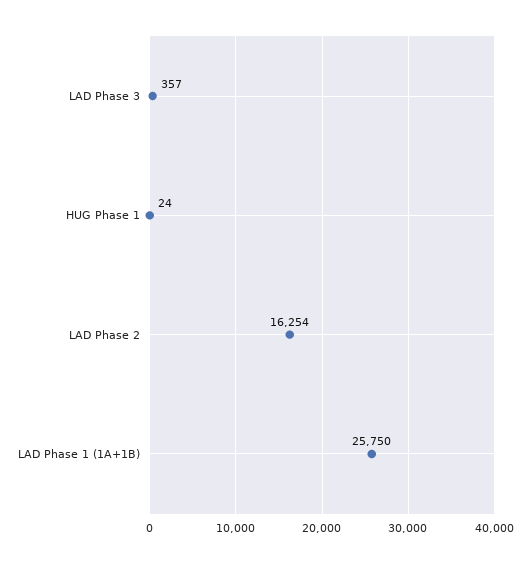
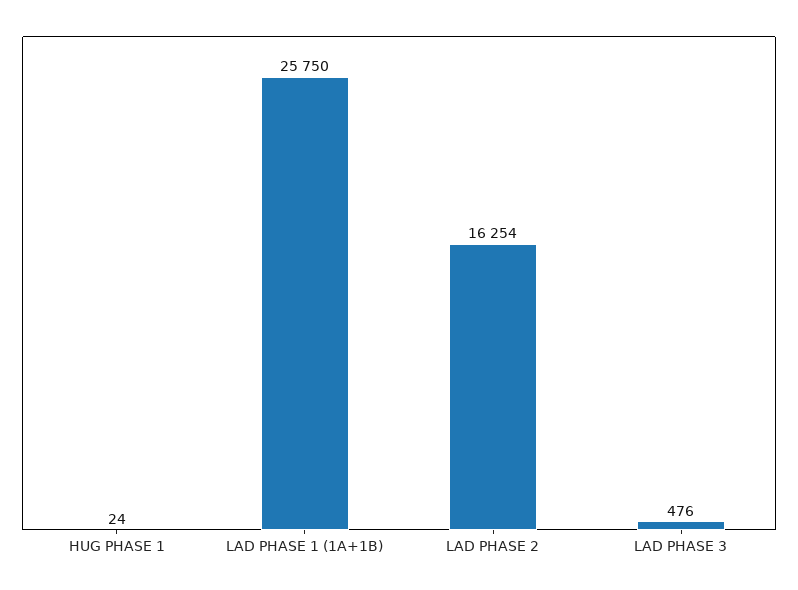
LAD Phase 3: 357 -> 476

